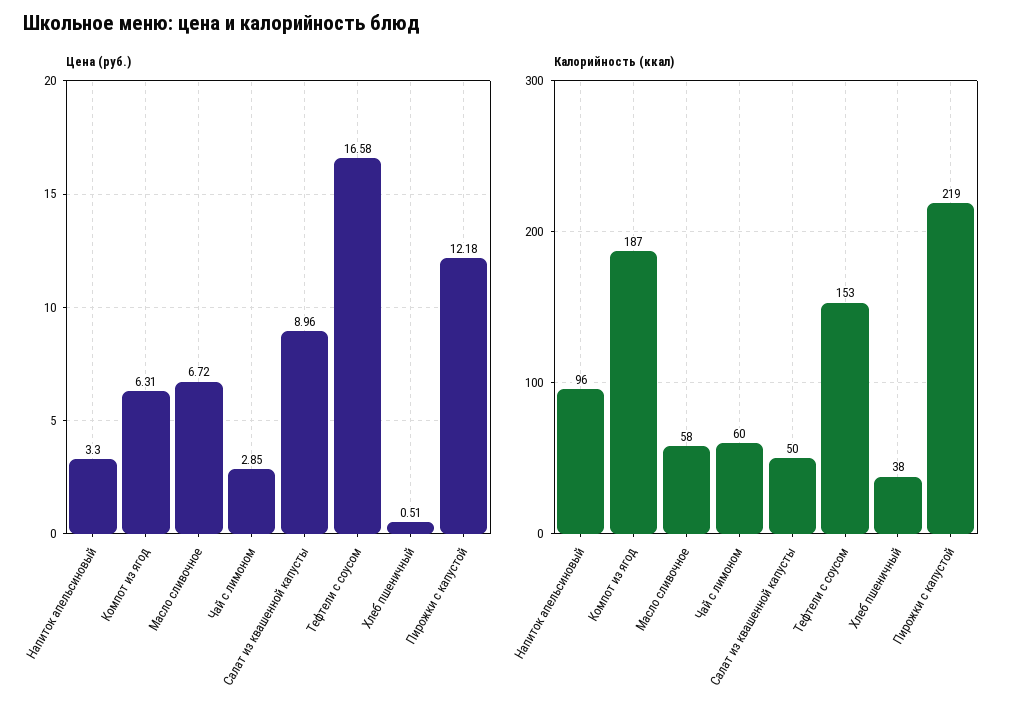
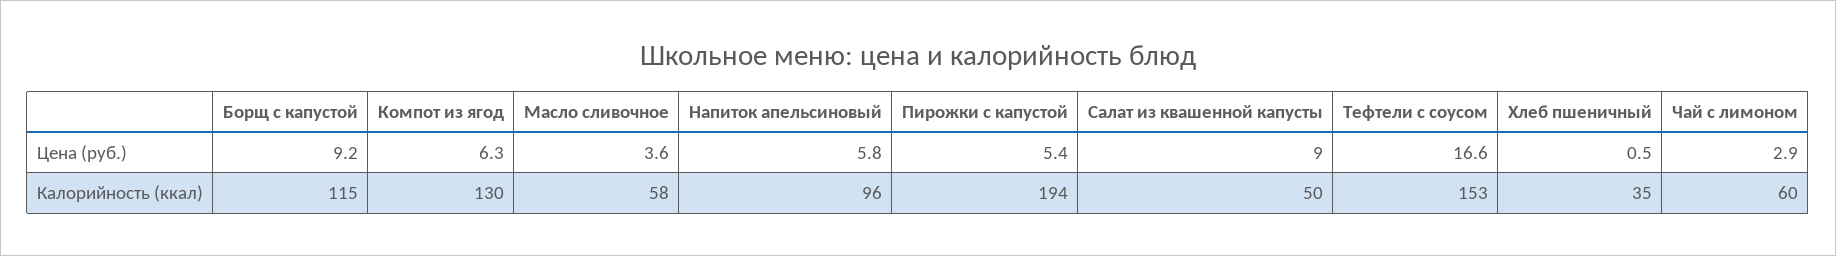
Цена (руб.), Напиток апельсиновый: 3.3 -> 5.8
Цена (руб.), Масло сливочное: 6.72 -> 3.6
Цена (руб.), Пирожки с капустой: 12.18 -> 5.4
Калорийность (ккал), Компот из ягод: 187 -> 130
Калорийность (ккал), Хлеб пшеничный: 38 -> 35
Калорийность (ккал), Пирожки с капустой: 219 -> 194
Цена (руб.), Борщ с капустой: none -> 9.2
Калорийность (ккал), Борщ с капустой: none -> 115

